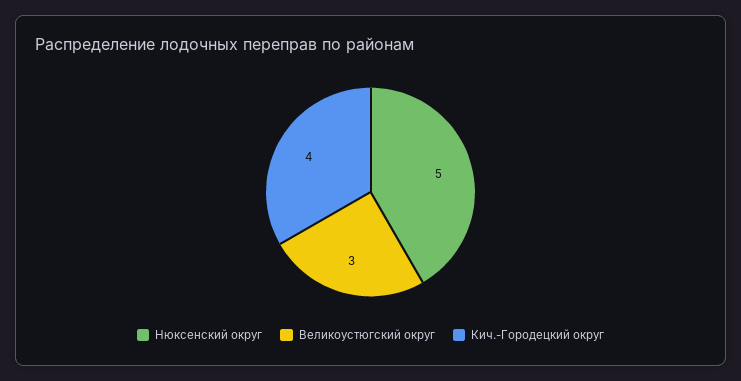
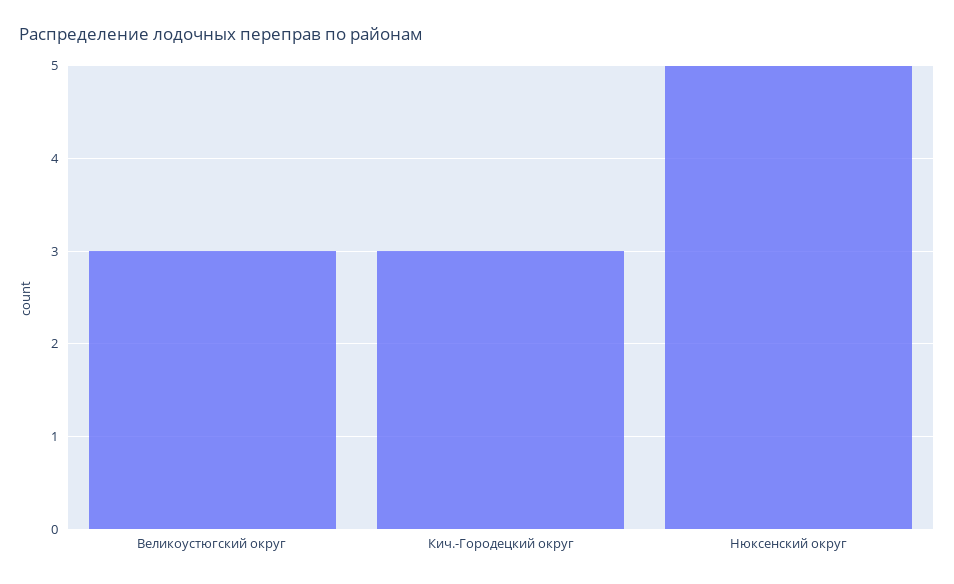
Кич.-Городецкий округ: 4 -> 3

